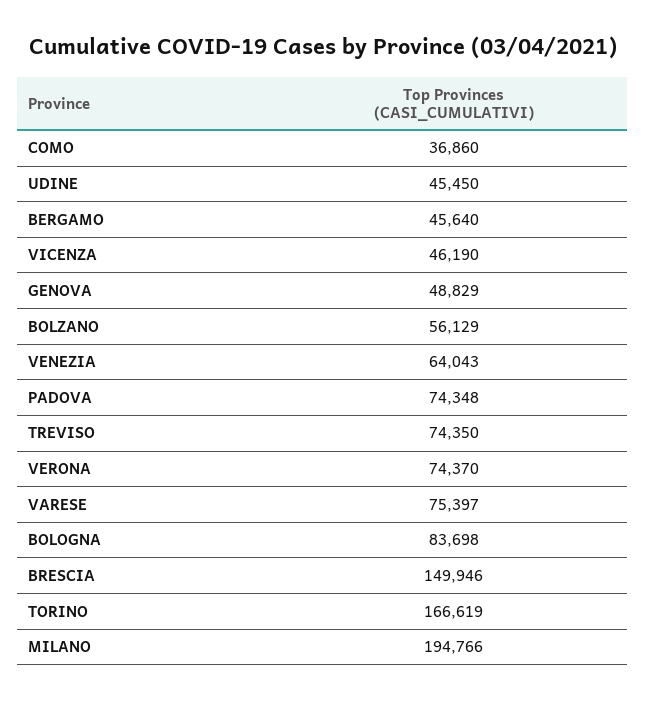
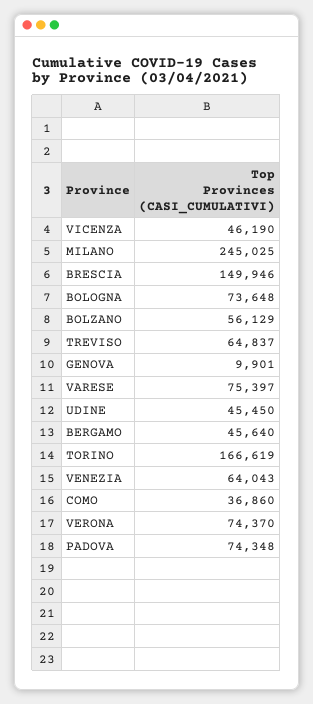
GENOVA: 48829 -> 9901
TREVISO: 74350 -> 64837
BOLOGNA: 83698 -> 73648
MILANO: 194766 -> 245025

